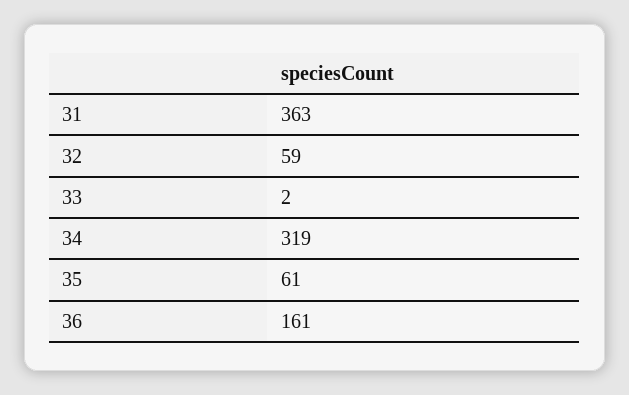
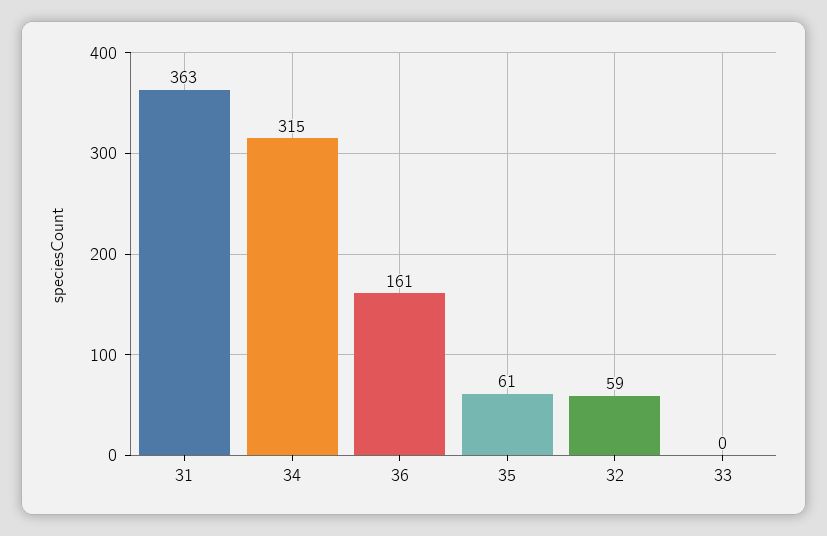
33: 2 -> 0
34: 319 -> 315

